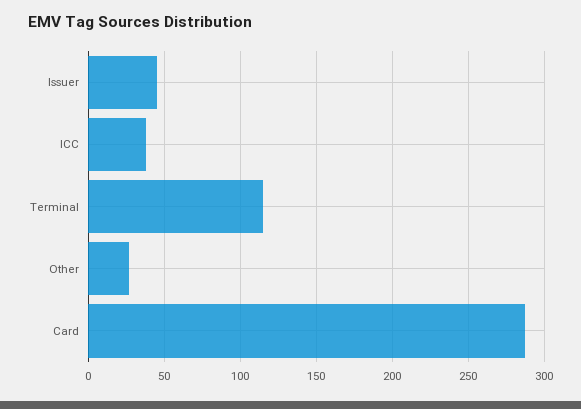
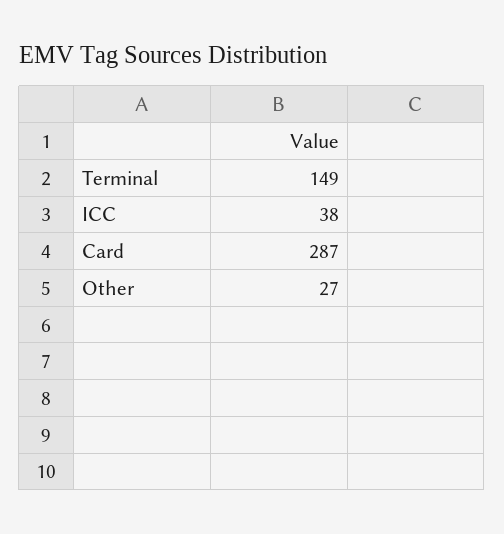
Issuer: 45 -> none
Terminal: 115 -> 149

